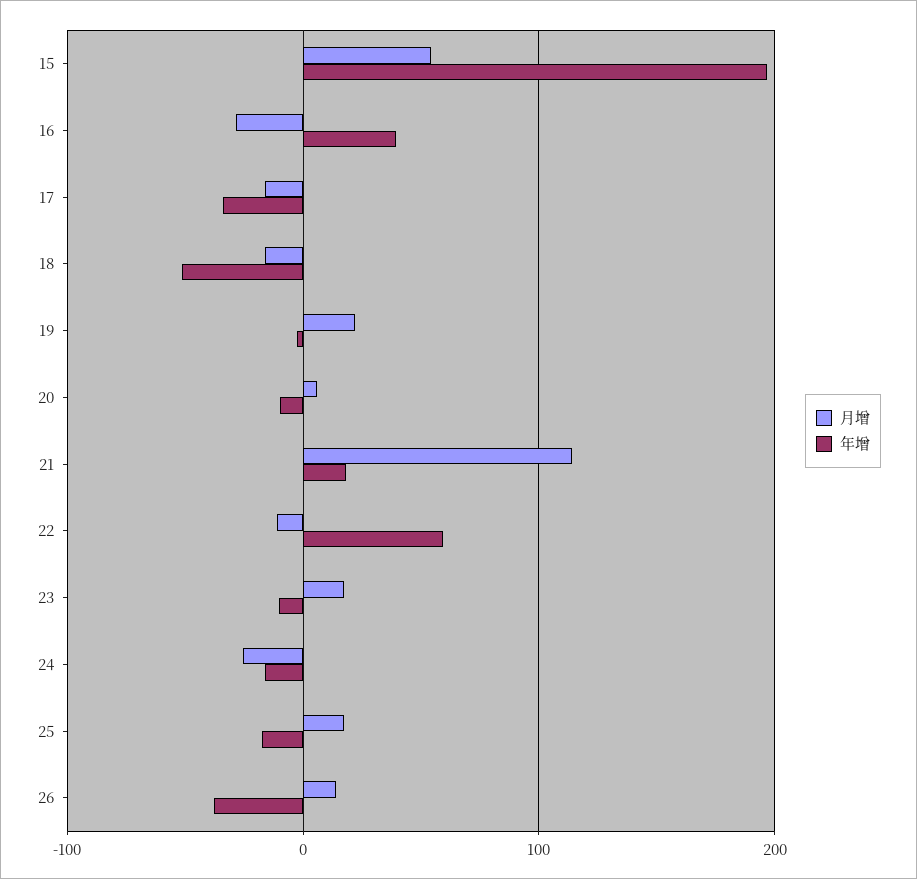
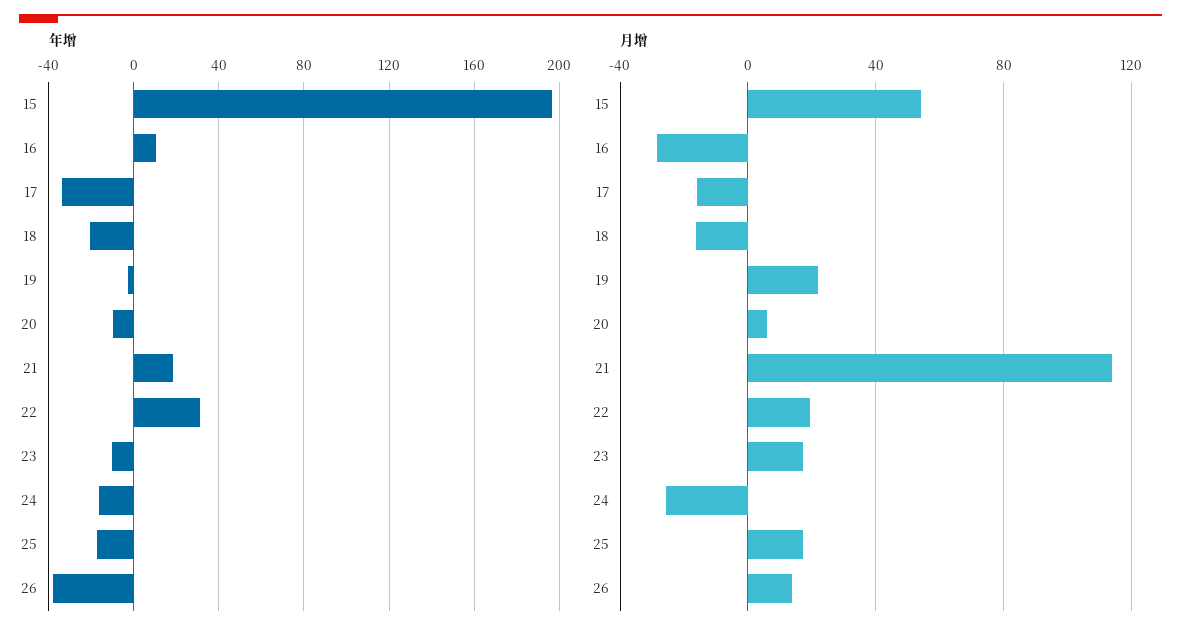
年增, 16: 40 -> 10
年增, 18: -50 -> -20
月增, 22: -10 -> 20
年增, 22: 60 -> 30

